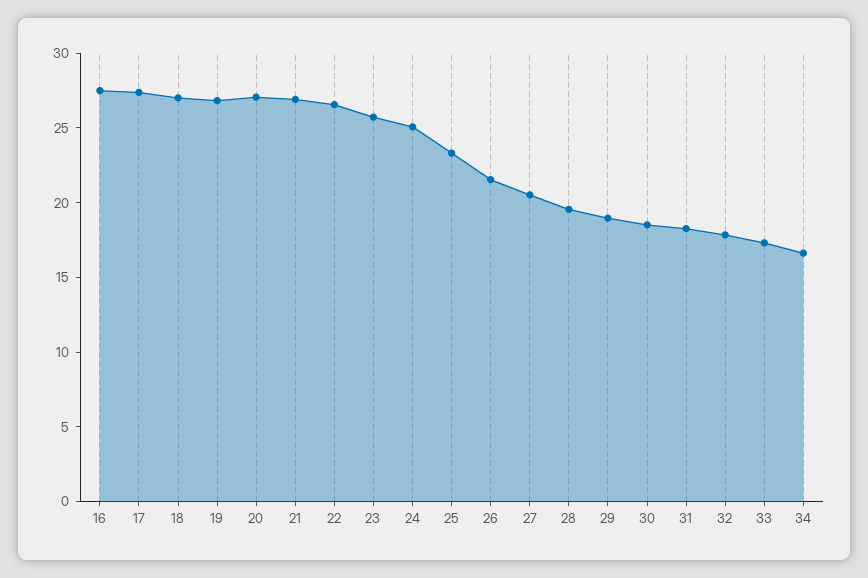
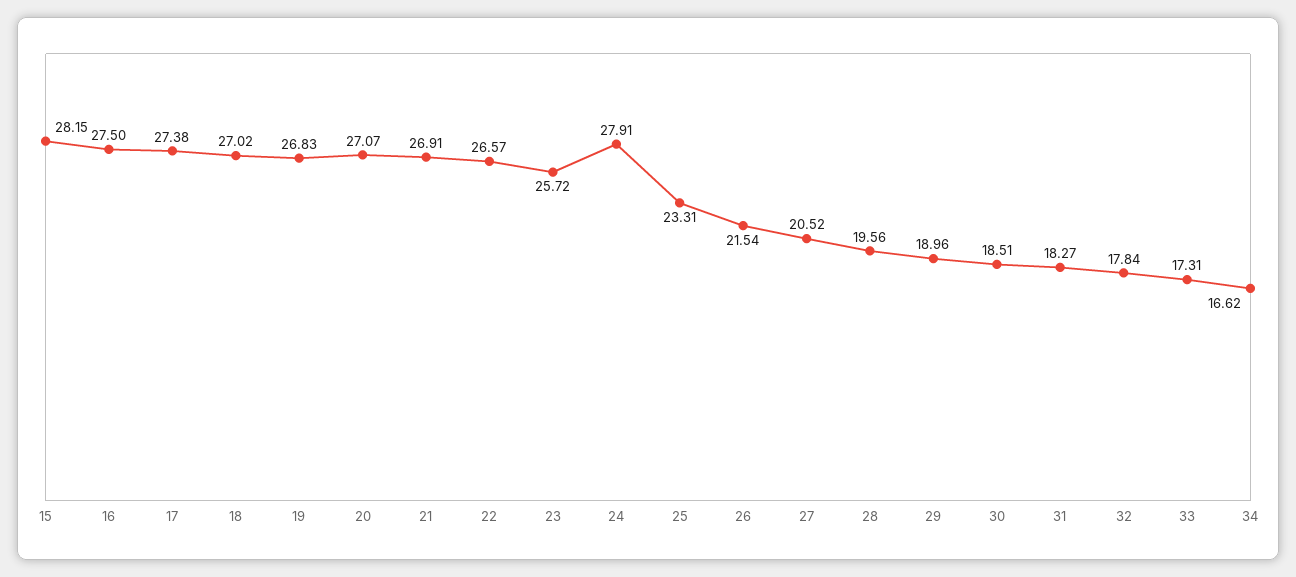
24: 25 -> 27.91
15: none -> 28.15

